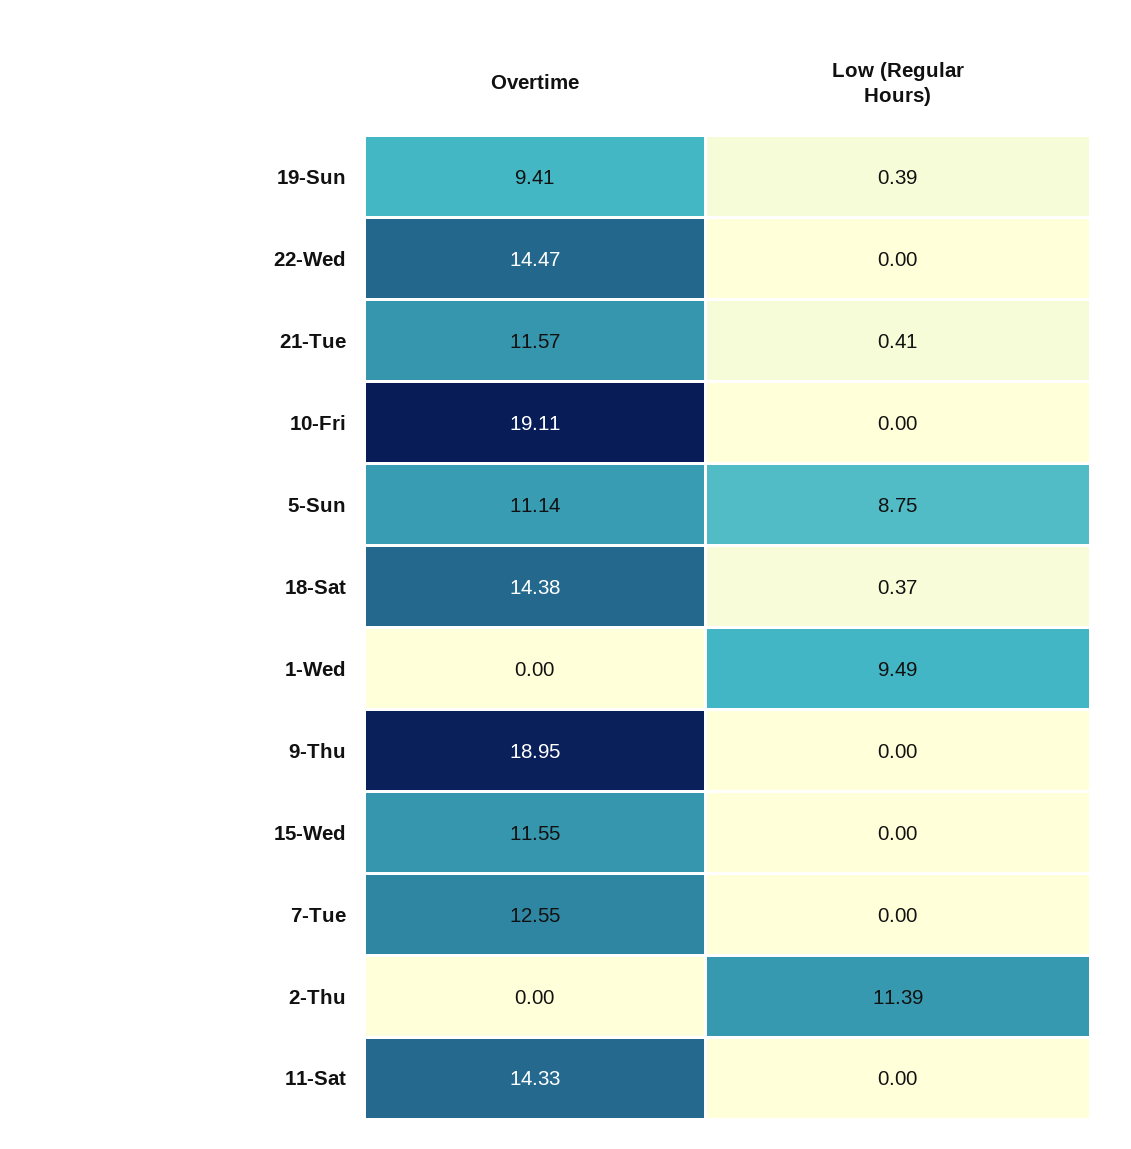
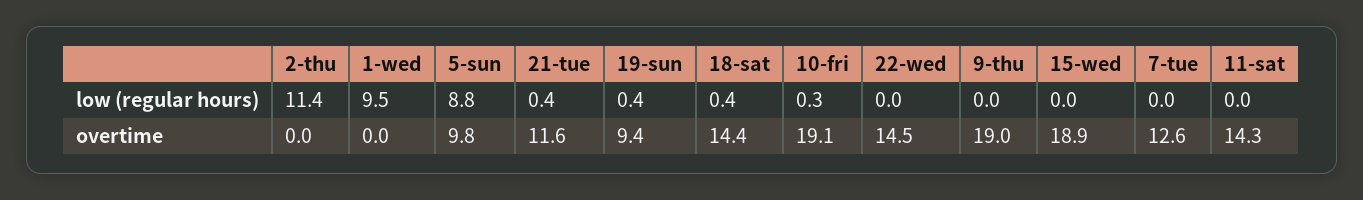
Low (Regular Hours), 10-Fri: 0 -> 0.3
Overtime, 5-Sun: 11.14 -> 9.8
Overtime, 15-Wed: 11.55 -> 18.9

